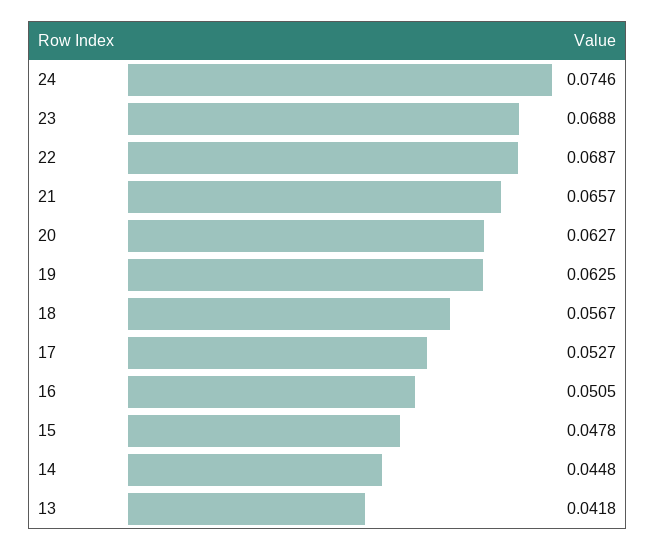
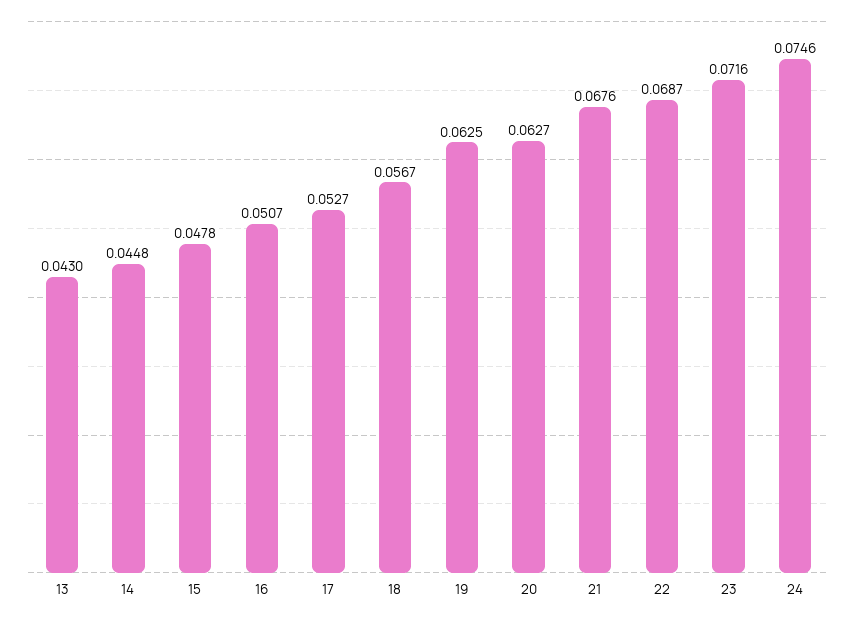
23: 0.0688 -> 0.0716
21: 0.0657 -> 0.0676
16: 0.0505 -> 0.0507
13: 0.0418 -> 0.043

